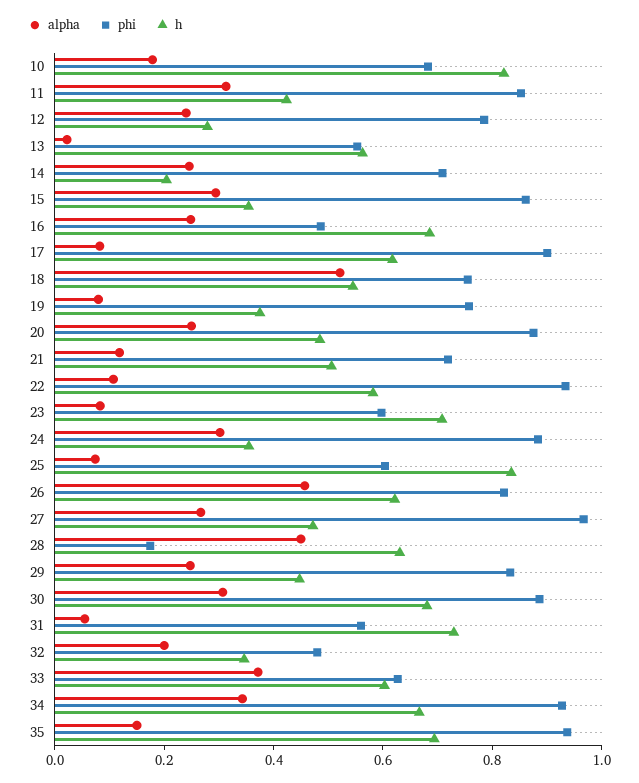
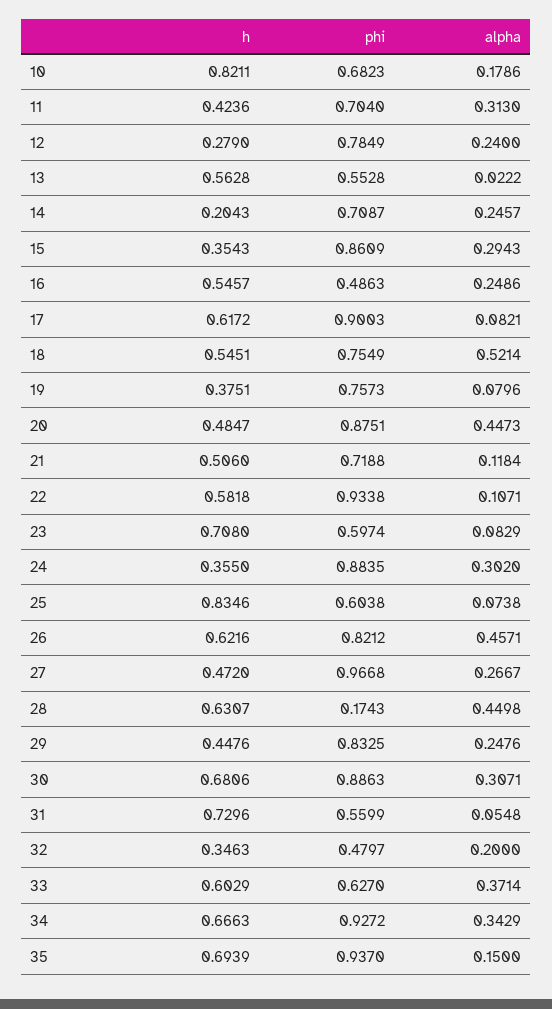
phi, 11: 0.85 -> 0.704
h, 16: 0.7 -> 0.5457
alpha, 20: 0.25 -> 0.4473

